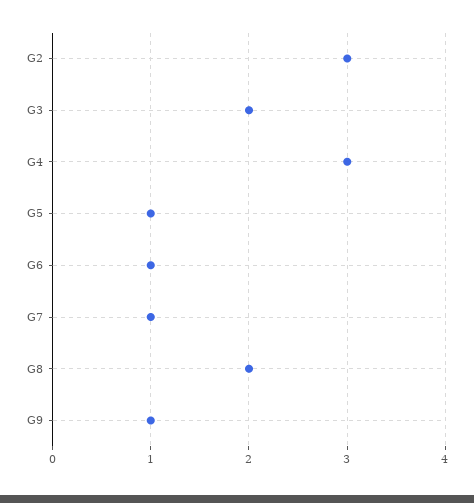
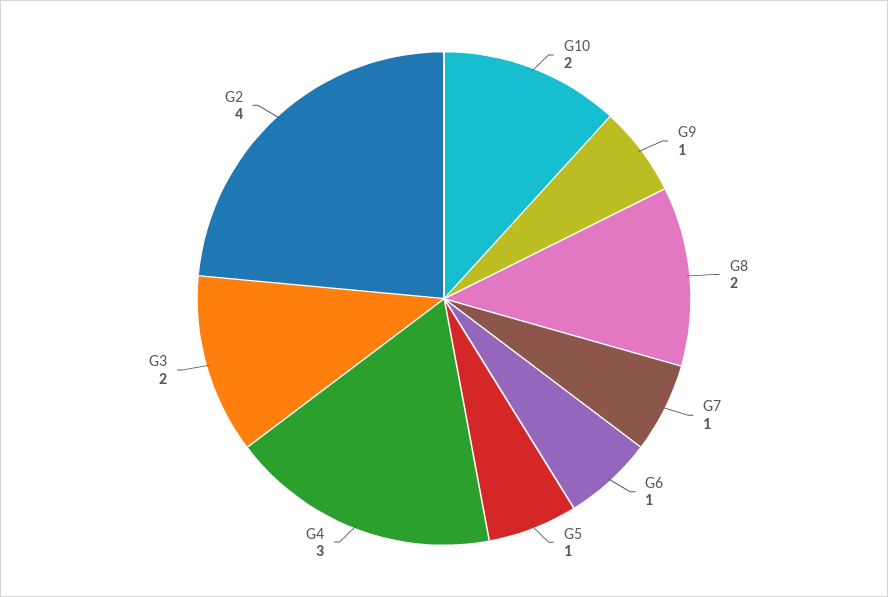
G2: 3 -> 4
G10: none -> 2

